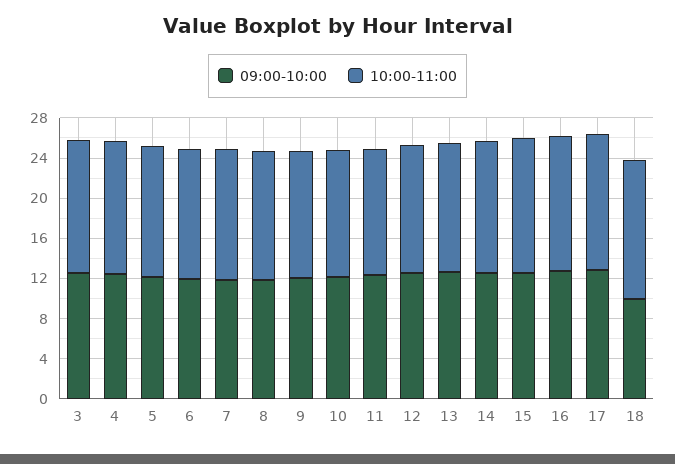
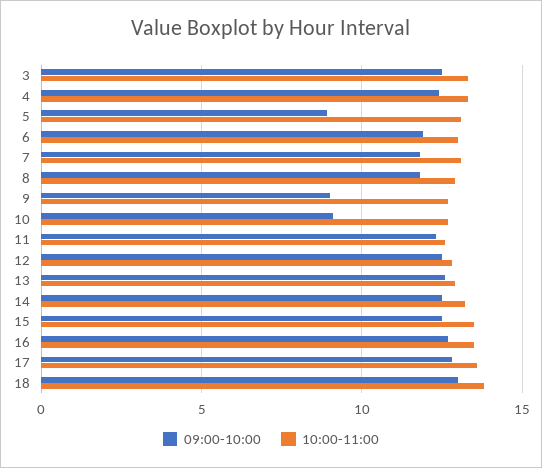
09:00-10:00, 5: 12 -> 9
09:00-10:00, 9: 12 -> 9
09:00-10:00, 10: 12 -> 9
09:00-10:00, 18: 10 -> 13

